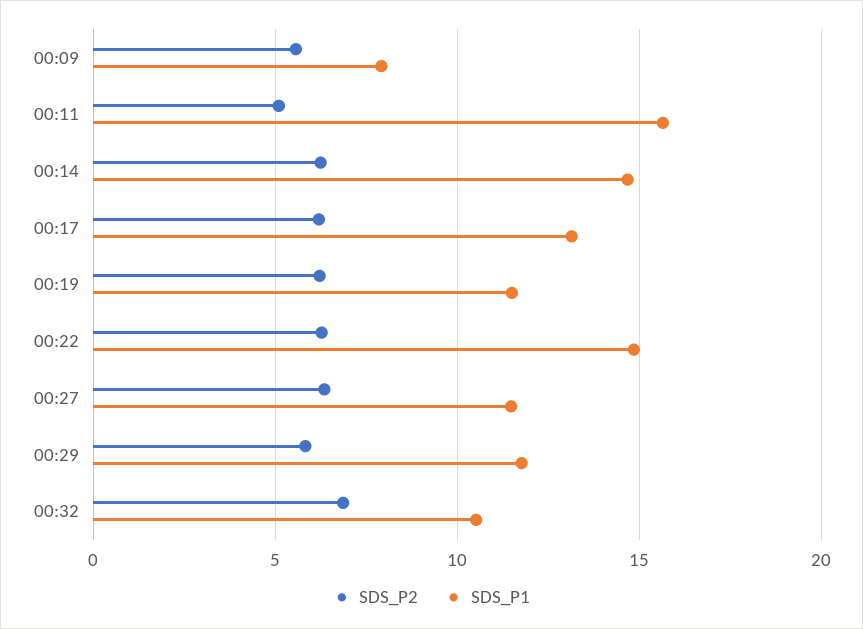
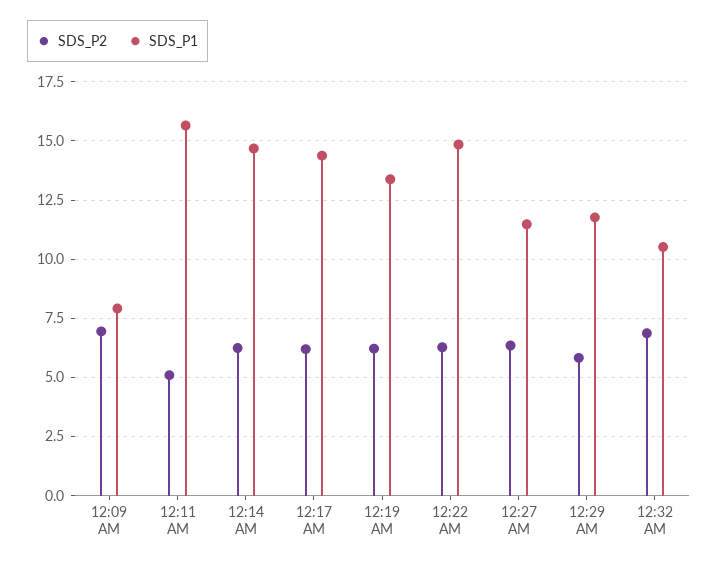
SDS_P2, 00:09: 5.5 -> 7
SDS_P1, 00:17: 13 -> 14.5
SDS_P1, 00:19: 11.5 -> 13.5

